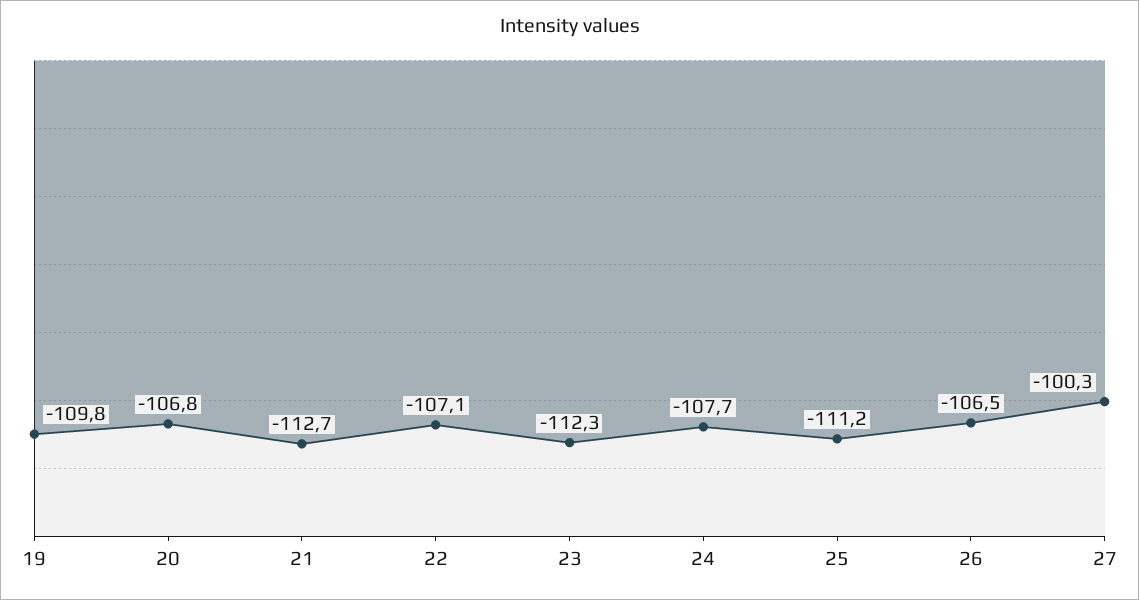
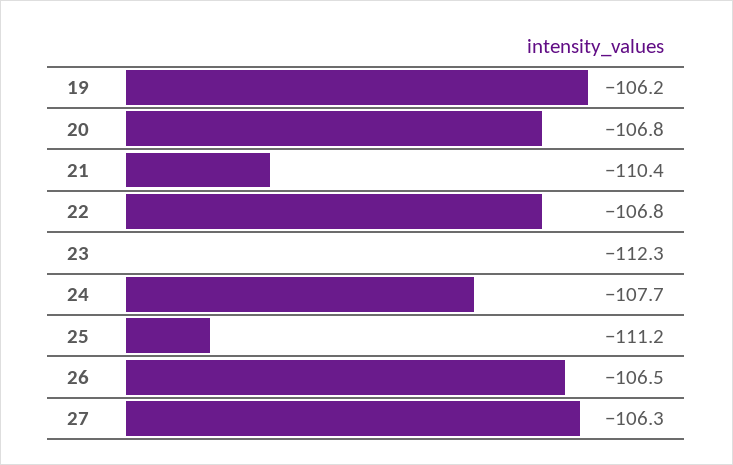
19: -109.8 -> -106.2
21: -112.7 -> -110.4
22: -107.1 -> -106.8
27: -100.3 -> -106.3

